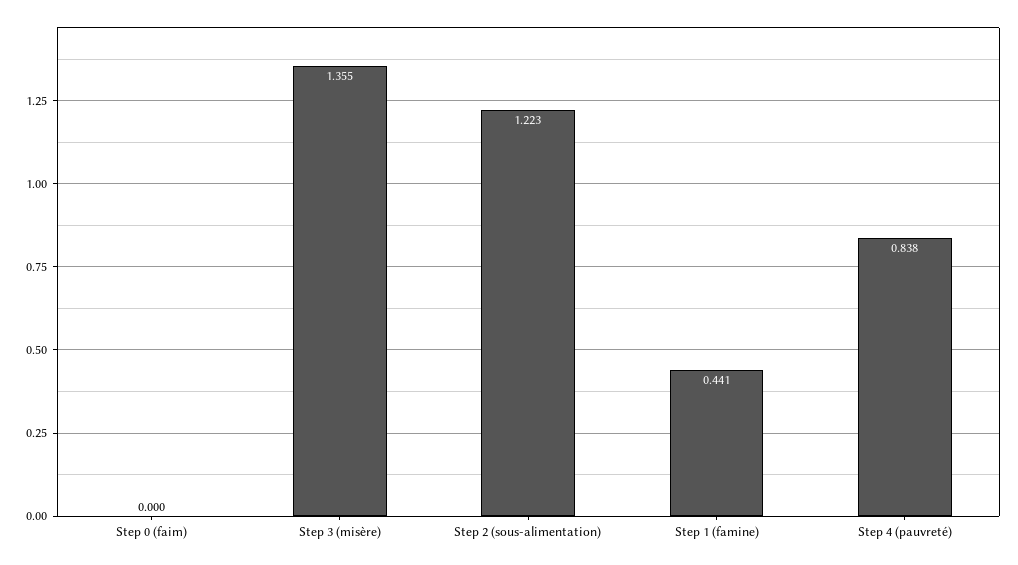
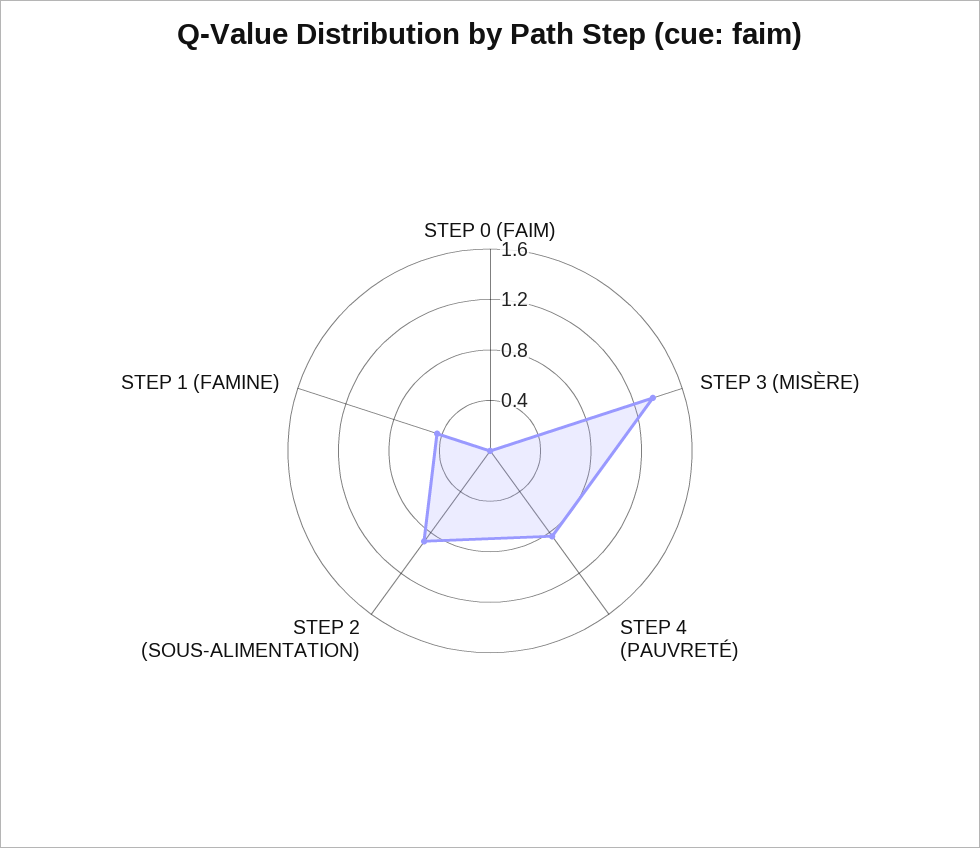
Step 2 (sous-alimentation): 1.223 -> 0.9

